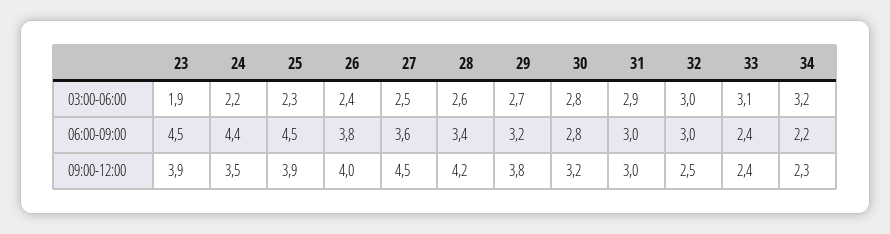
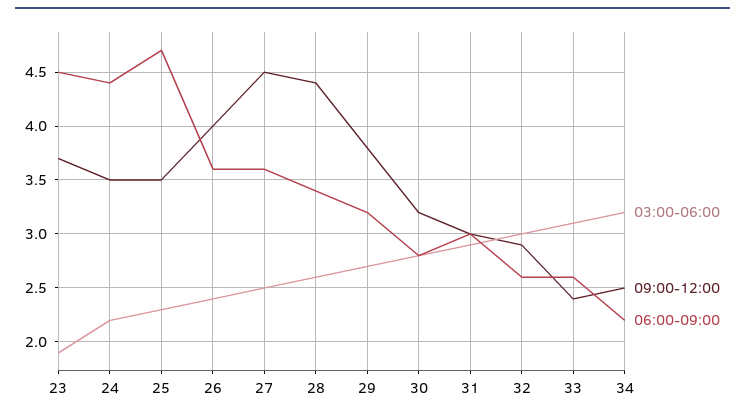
06:00-09:00, 25: 4.5 -> 4.7
06:00-09:00, 26: 3.8 -> 3.6
06:00-09:00, 32: 3 -> 2.6
06:00-09:00, 33: 2.4 -> 2.6
09:00-12:00, 23: 3.9 -> 3.7
09:00-12:00, 25: 3.9 -> 3.5
09:00-12:00, 28: 4.2 -> 4.4
09:00-12:00, 32: 2.5 -> 2.9
09:00-12:00, 34: 2.3 -> 2.5

